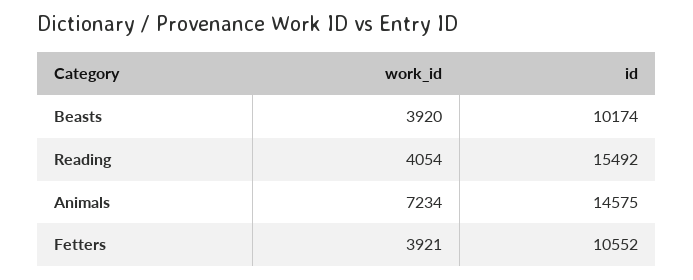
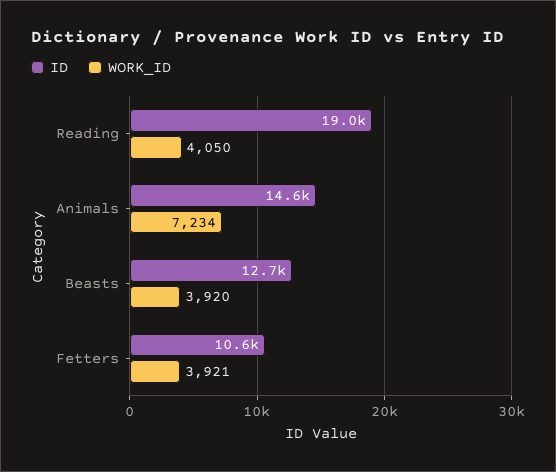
id, Beasts: 10174 -> 12700
work_id, Reading: 4054 -> 4050
id, Reading: 15492 -> 19000

